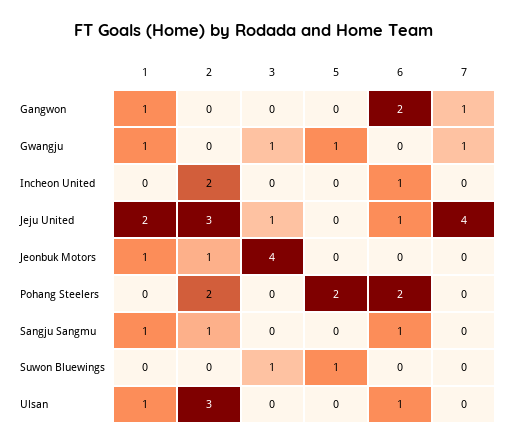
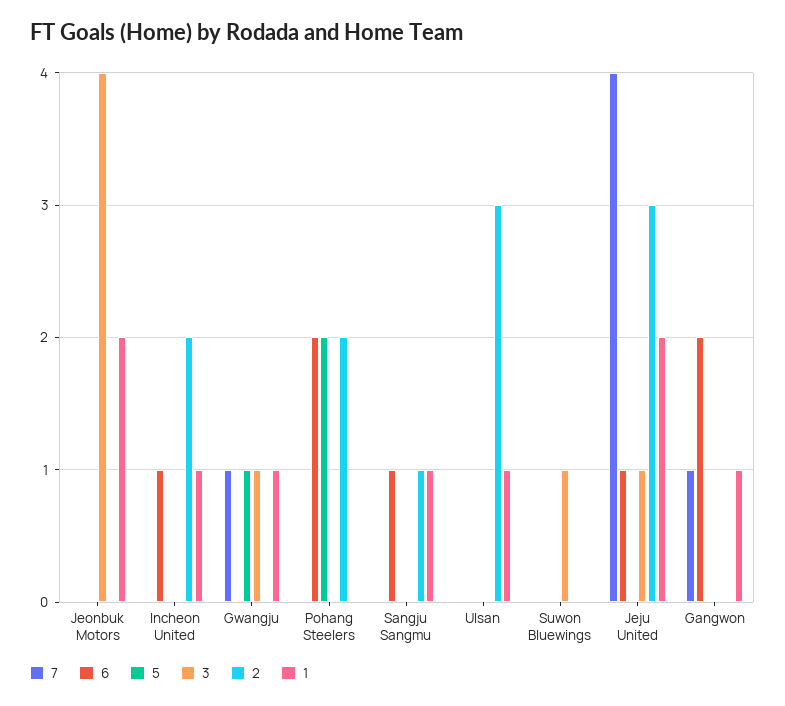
1, Incheon United: 0 -> 1
1, Jeonbuk Motors: 1 -> 2
2, Jeonbuk Motors: 1 -> 0
5, Suwon Bluewings: 1 -> 0
6, Ulsan: 1 -> 0

